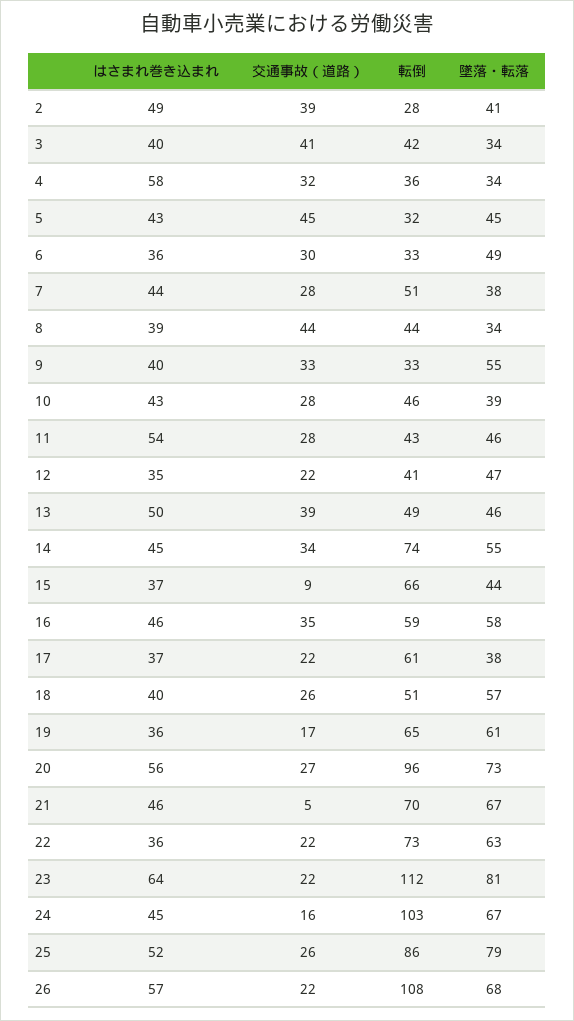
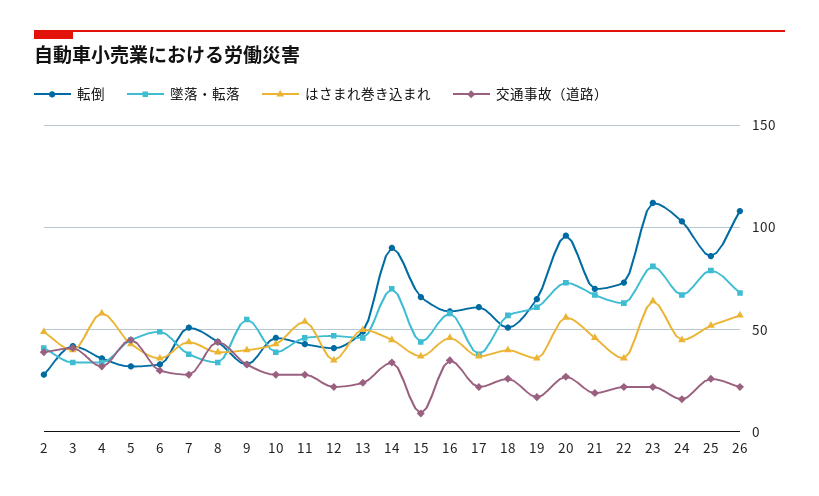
交通事故（道路）, 13: 39 -> 25
転倒, 14: 74 -> 90
墜落・転落, 14: 55 -> 70
交通事故（道路）, 21: 5 -> 20

